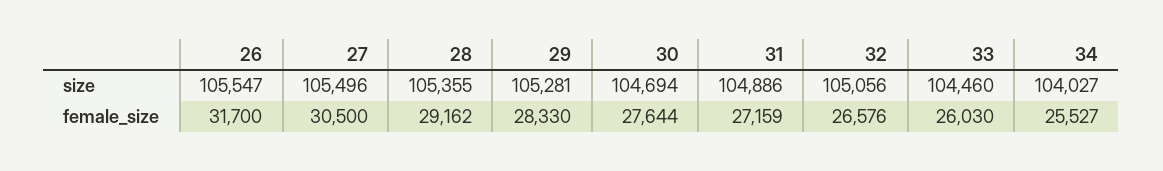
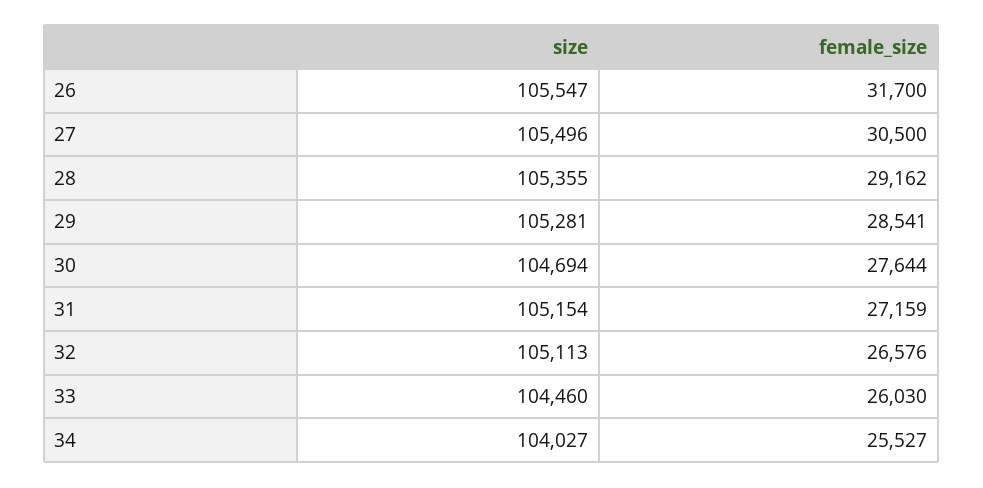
31, size: 104886 -> 105154
32, size: 105056 -> 105113
29, female_size: 28330 -> 28541

